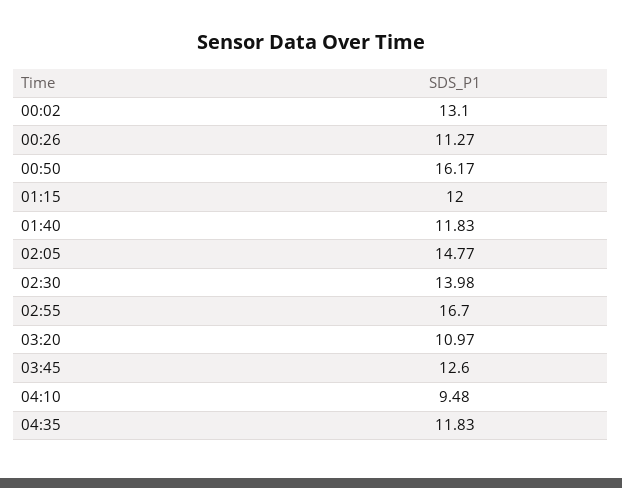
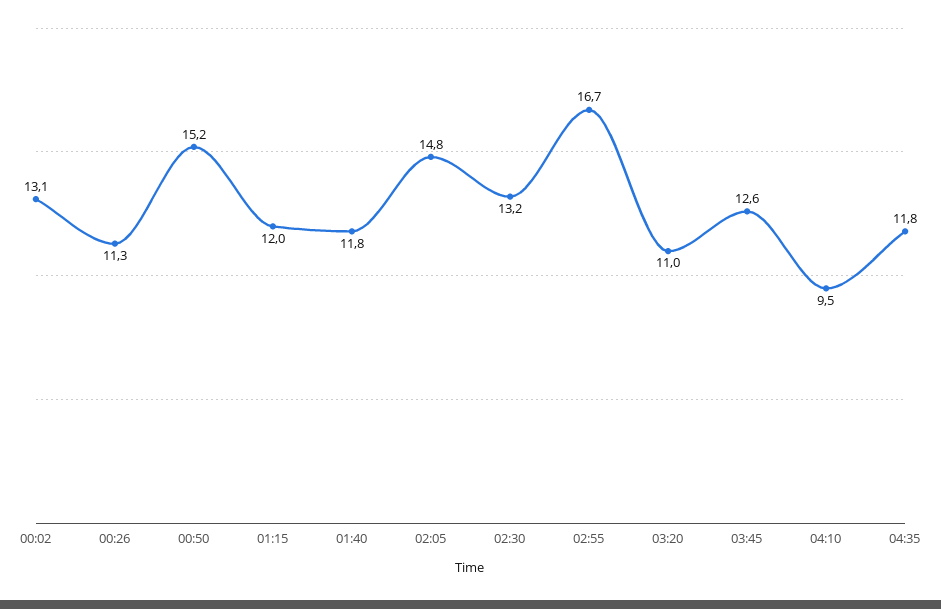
00:50: 16.17 -> 15.2
02:30: 13.98 -> 13.2

